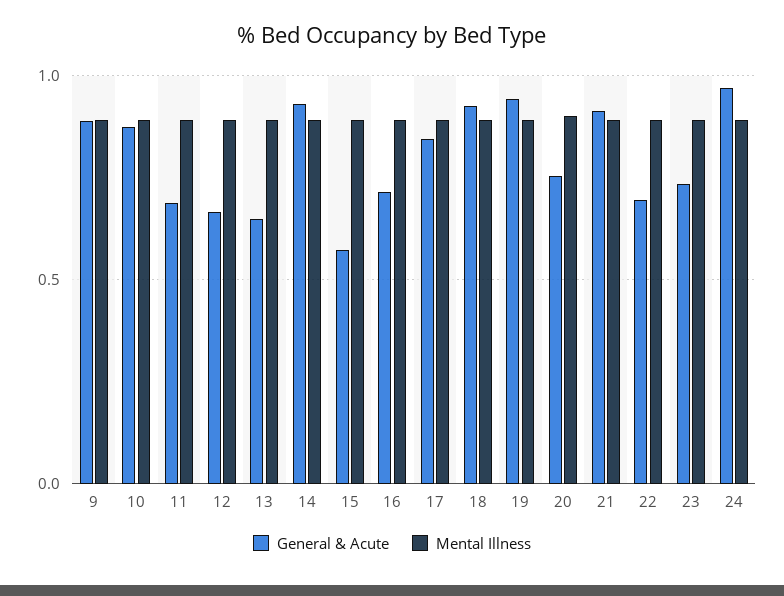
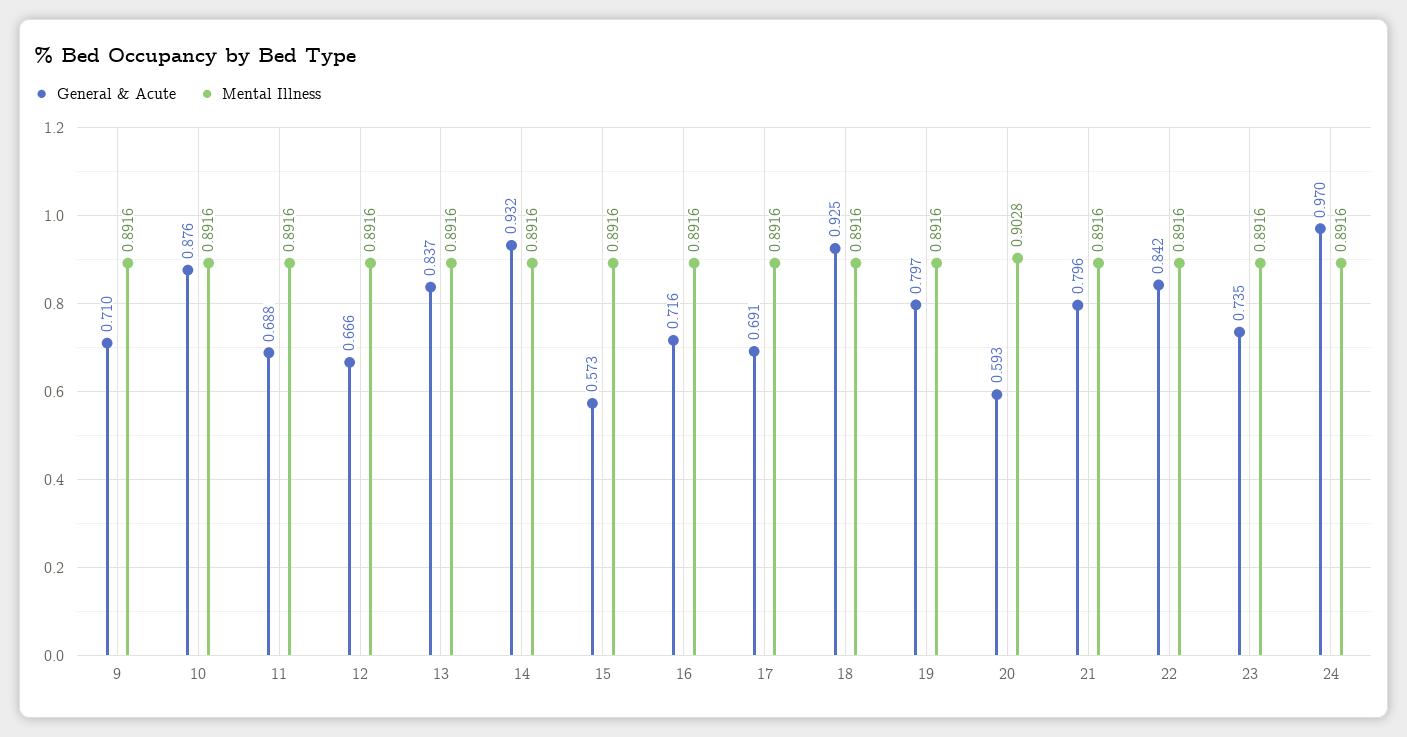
General & Acute, 9: 0.9 -> 0.71
General & Acute, 13: 0.65 -> 0.837
General & Acute, 17: 0.85 -> 0.691
General & Acute, 19: 0.95 -> 0.797
General & Acute, 20: 0.75 -> 0.593
General & Acute, 21: 0.9 -> 0.796
General & Acute, 22: 0.7 -> 0.842

